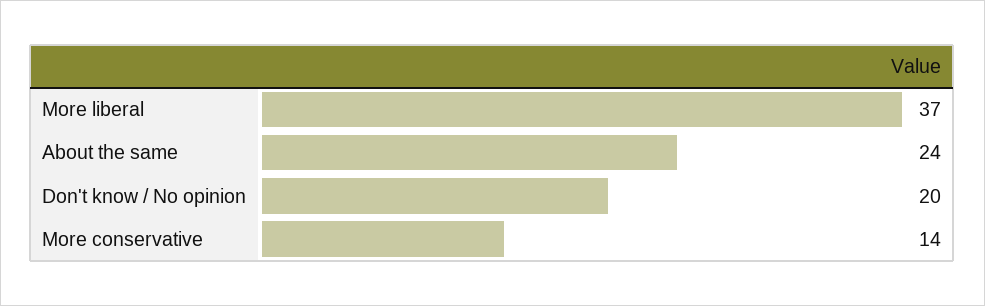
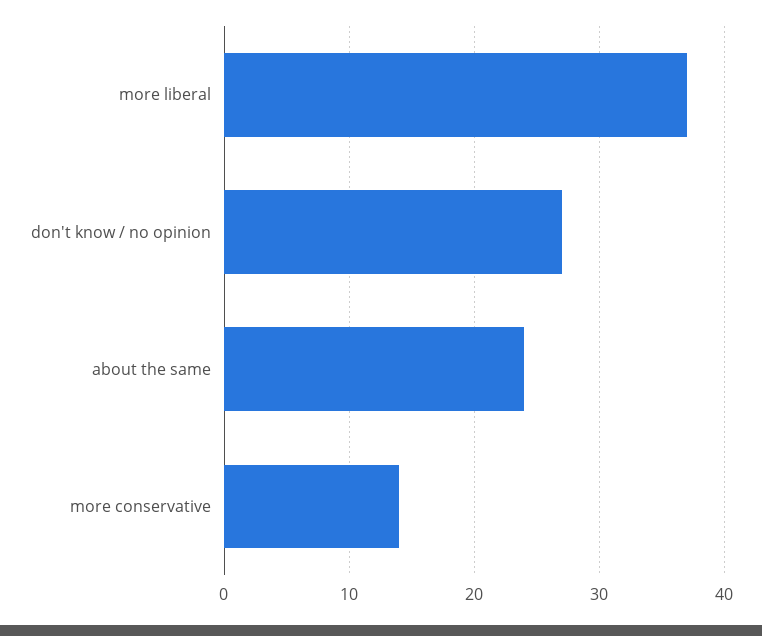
Don't know / No opinion: 20 -> 27

